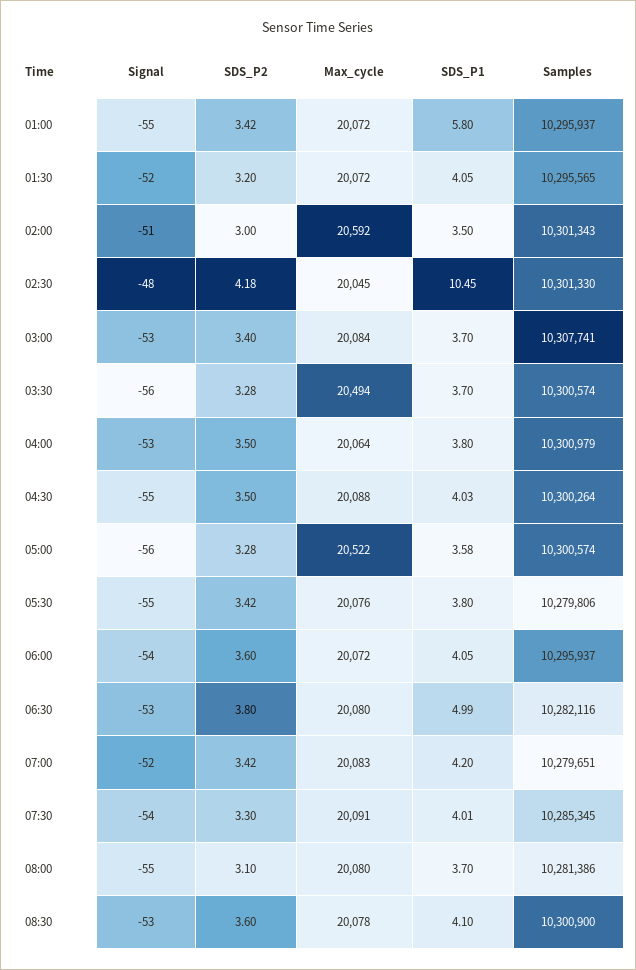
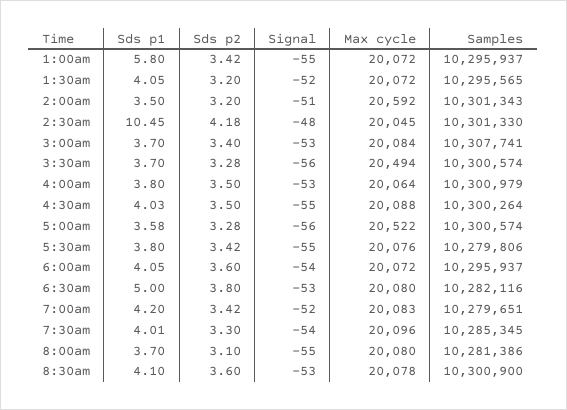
SDS_P2, 02:00: 3 -> 3.2
SDS_P1, 06:30: 4.99 -> 5
Max_cycle, 07:30: 20091 -> 20096

